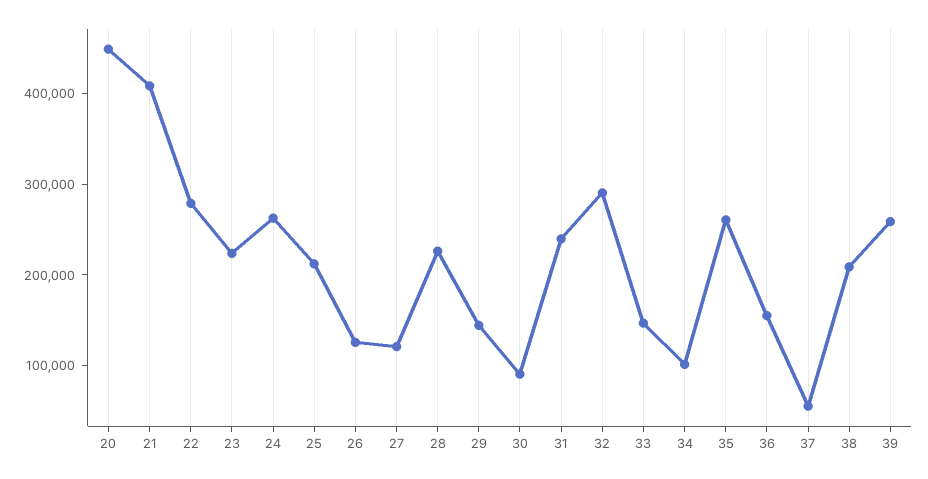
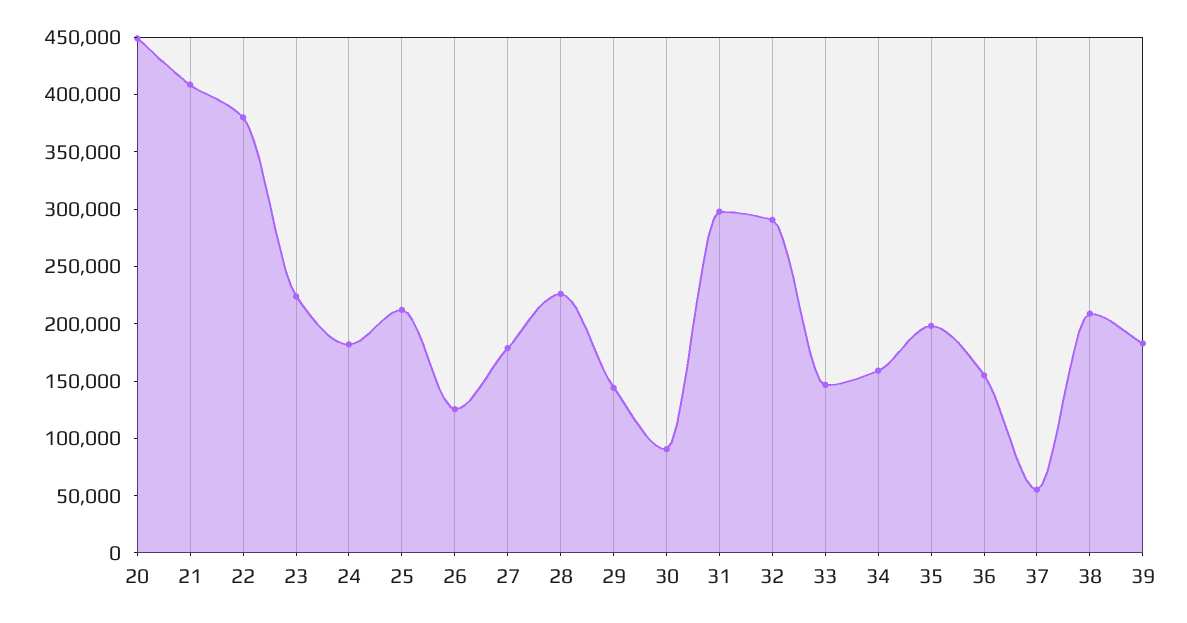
22: 280000 -> 380000
24: 260000 -> 180000
27: 120000 -> 180000
31: 240000 -> 300000
34: 100000 -> 160000
35: 260000 -> 200000
39: 260000 -> 180000

